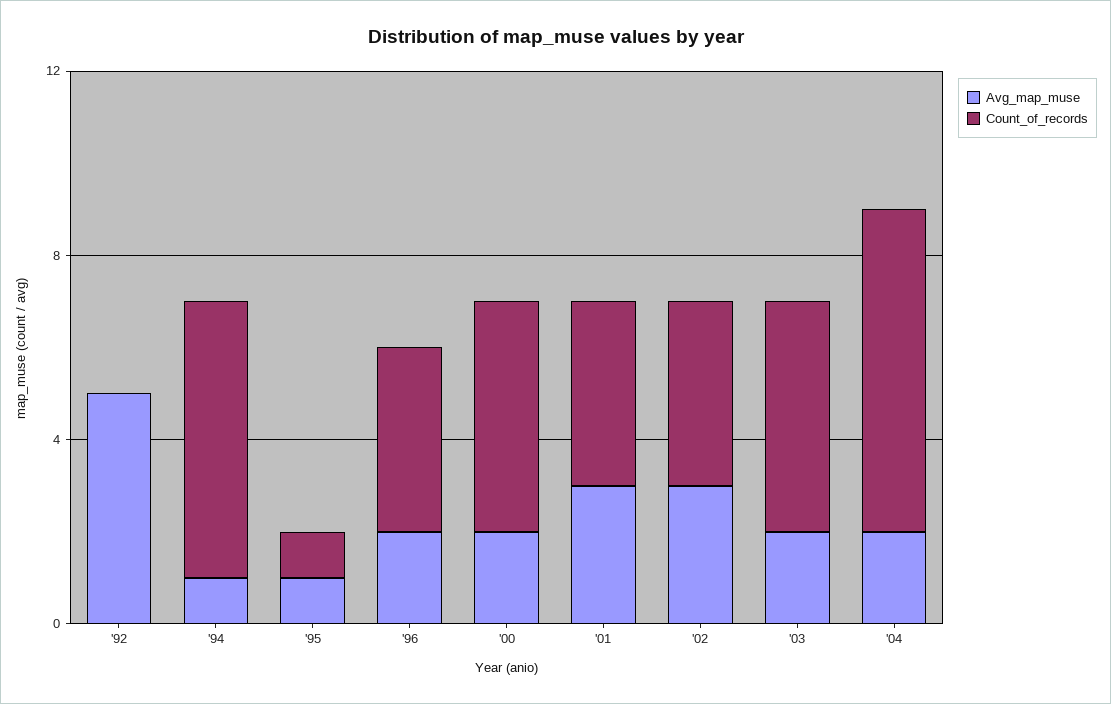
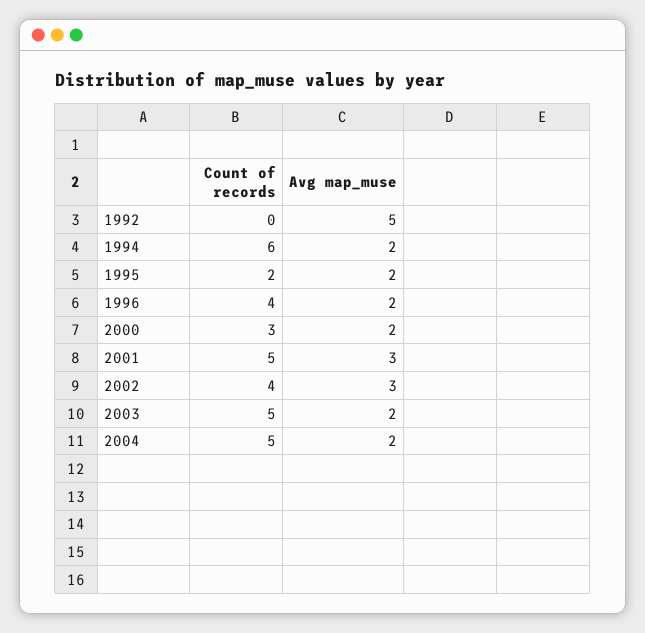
Avg_map_muse, '94: 1 -> 2
Avg_map_muse, '95: 1 -> 2
Count_of_records, '95: 1 -> 2
Count_of_records, '00: 5 -> 3
Count_of_records, '01: 4 -> 5
Count_of_records, '04: 7 -> 5

